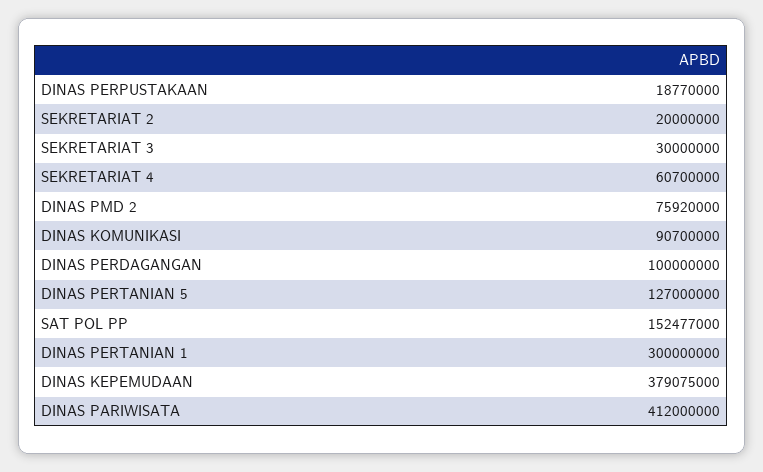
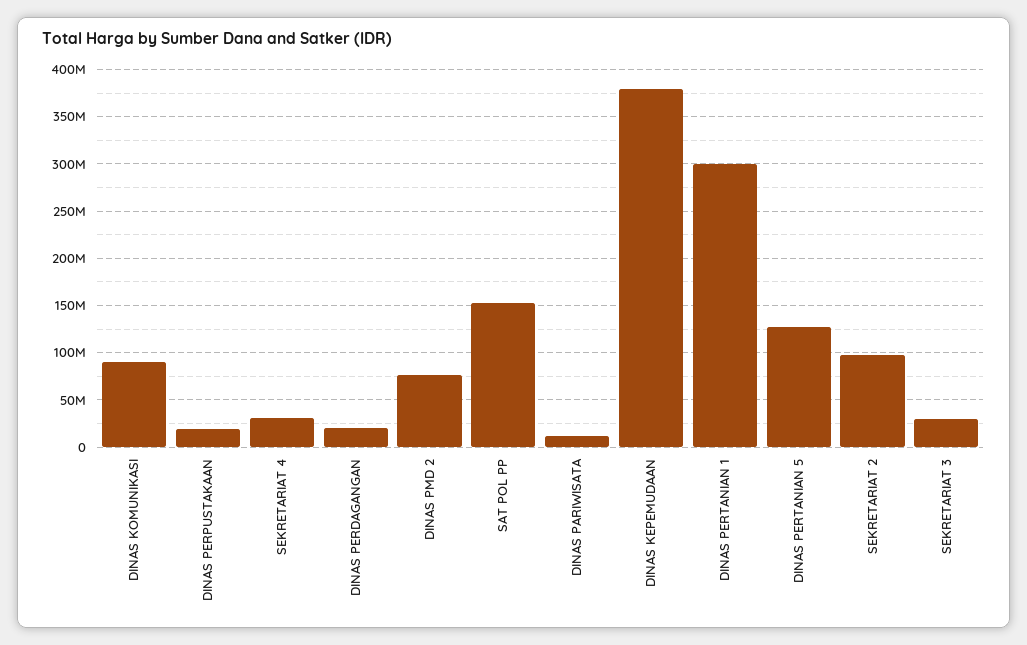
SEKRETARIAT 2: 20000000 -> 100000000
SEKRETARIAT 4: 60700000 -> 30000000
DINAS PERDAGANGAN: 100000000 -> 20000000
DINAS PARIWISATA: 412000000 -> 10000000

